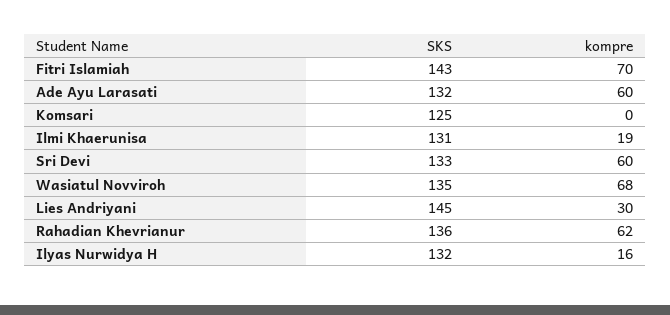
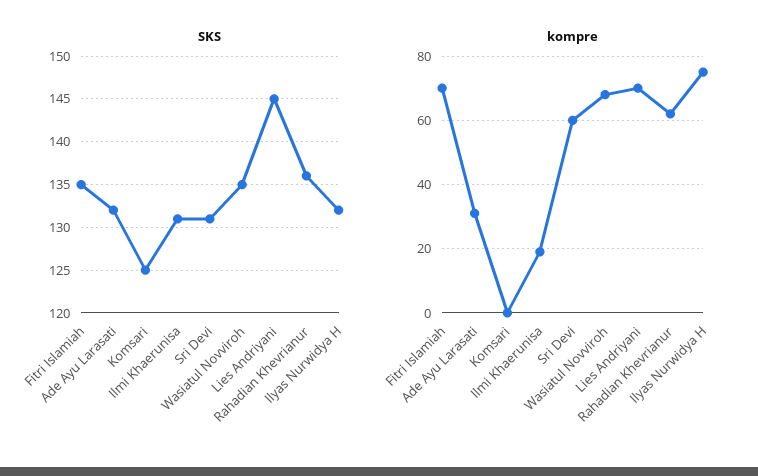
SKS, Fitri Islamiah: 143 -> 135
kompre, Ade Ayu Larasati: 60 -> 30
SKS, Sri Devi: 133 -> 131
kompre, Lies Andriyani: 30 -> 70
kompre, Ilyas Nurwidya H: 16 -> 75

